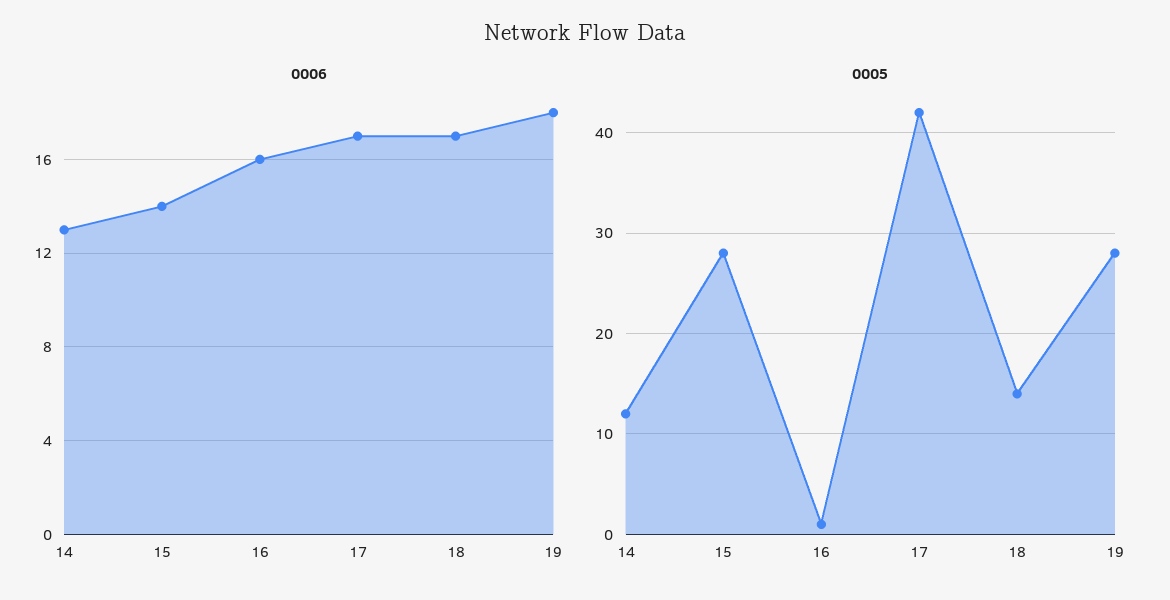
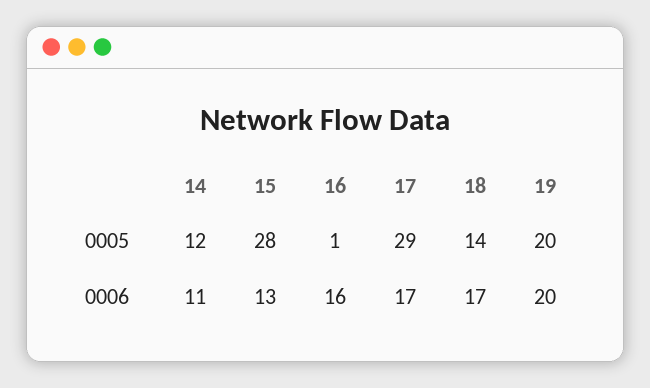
0006, 14: 13 -> 11
0006, 15: 14 -> 13
0006, 19: 18 -> 20
0005, 17: 42 -> 29
0005, 19: 28 -> 20

